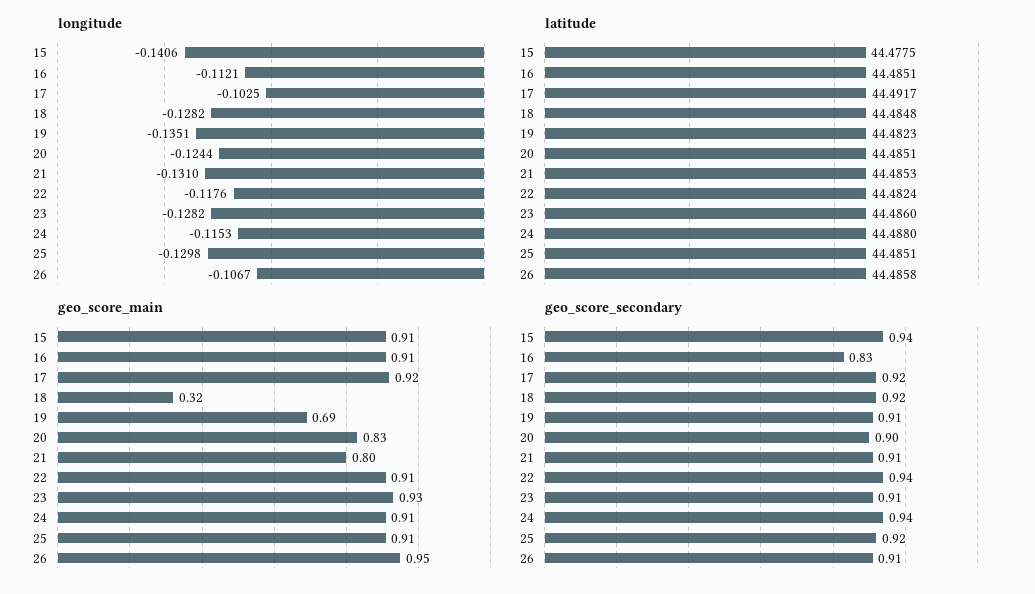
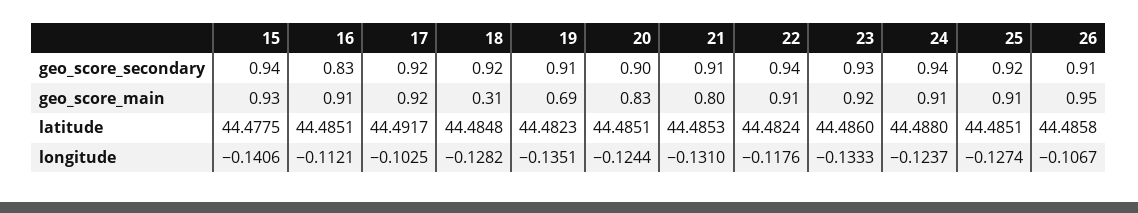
longitude, 23: -0.1282 -> -0.1333
longitude, 24: -0.1153 -> -0.1237
longitude, 25: -0.1298 -> -0.1274
geo_score_main, 15: 0.91 -> 0.93
geo_score_main, 18: 0.32 -> 0.31
geo_score_main, 23: 0.93 -> 0.92
geo_score_secondary, 23: 0.91 -> 0.93

